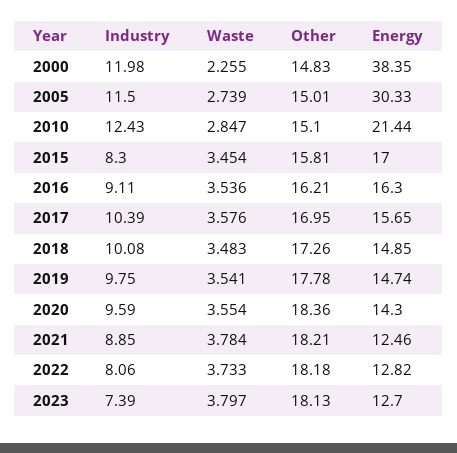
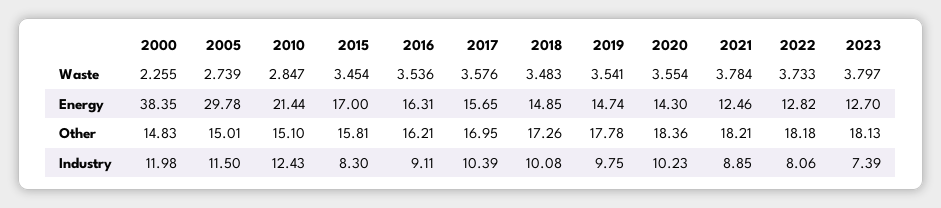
Energy, 2005: 30.33 -> 29.78
Energy, 2016: 16.3 -> 16.31
Industry, 2020: 9.59 -> 10.23

